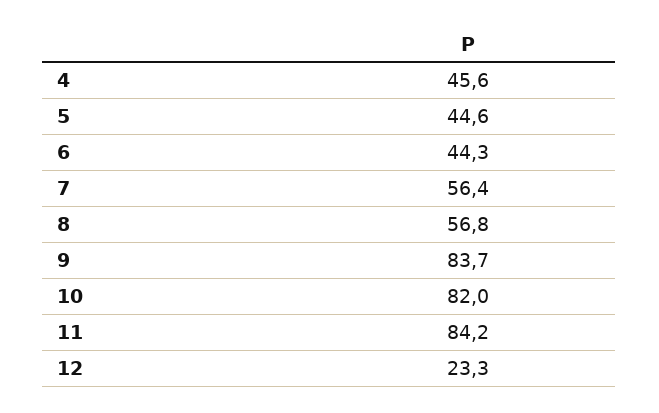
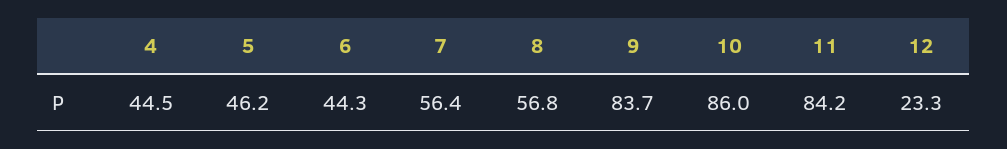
4: 45.6 -> 44.5
5: 44.6 -> 46.2
10: 82 -> 86

